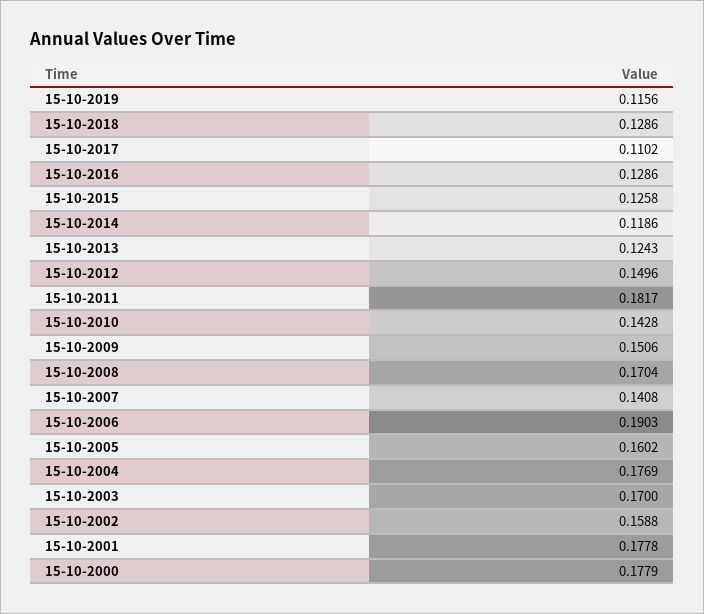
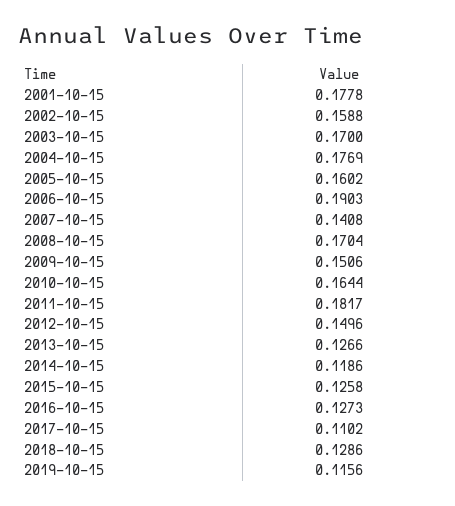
15-10-2016: 0.1286 -> 0.1273
15-10-2013: 0.1243 -> 0.1266
15-10-2010: 0.1428 -> 0.1644
15-10-2000: 0.1779 -> none

